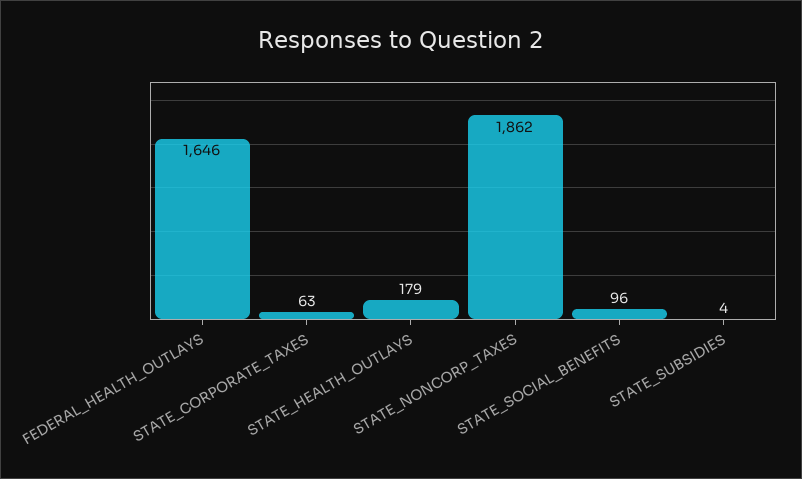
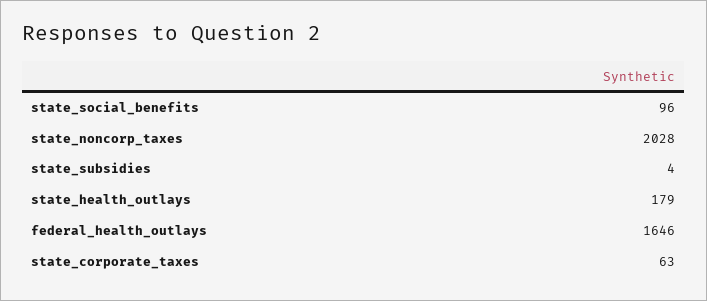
STATE_NONCORP_TAXES: 1862 -> 2028

